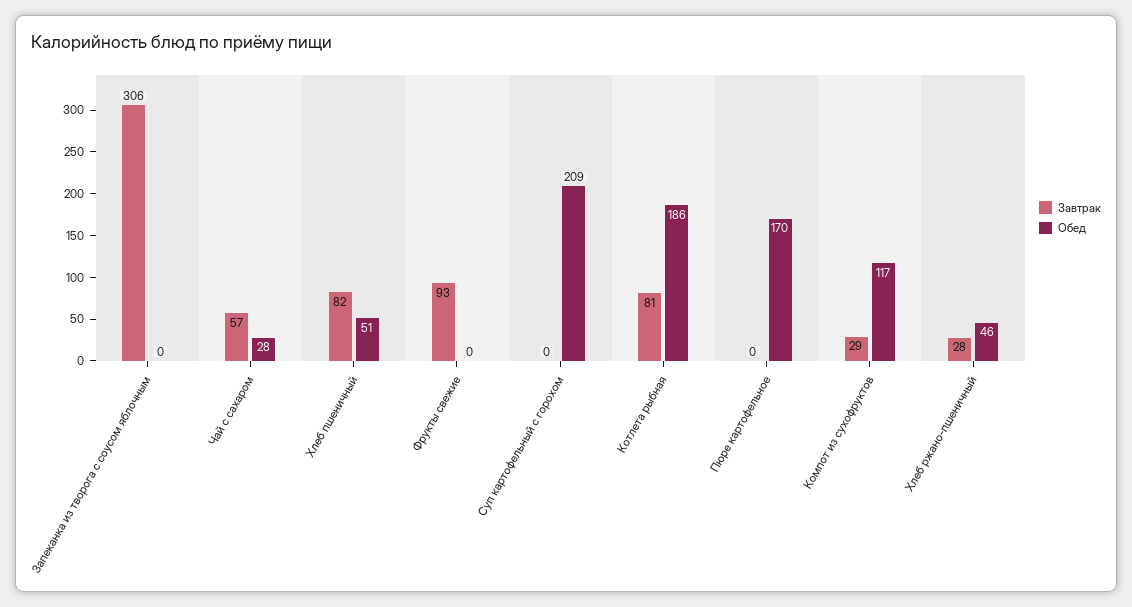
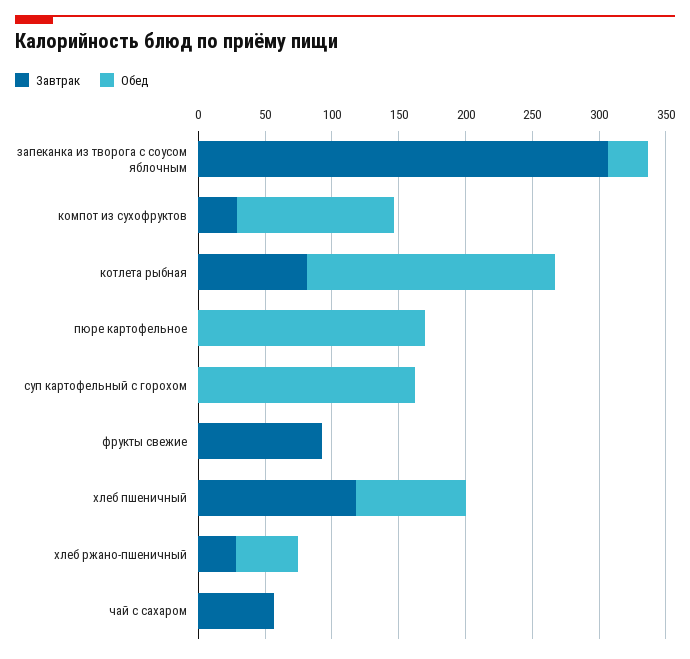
Обед, Запеканка из творога с соусом яблочным: 0 -> 30
Обед, Чай с сахаром: 28 -> 0
Завтрак, Хлеб пшеничный: 82 -> 120
Обед, Хлеб пшеничный: 51 -> 80
Обед, Суп картофельный с горохом: 209 -> 160

